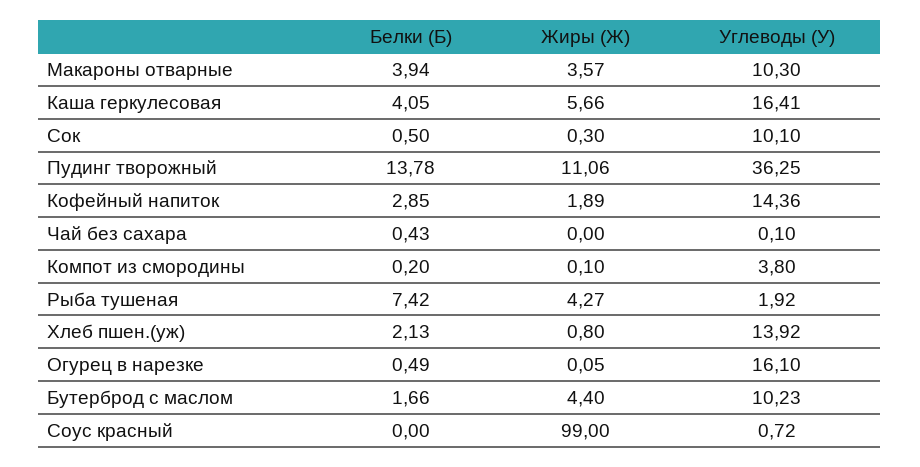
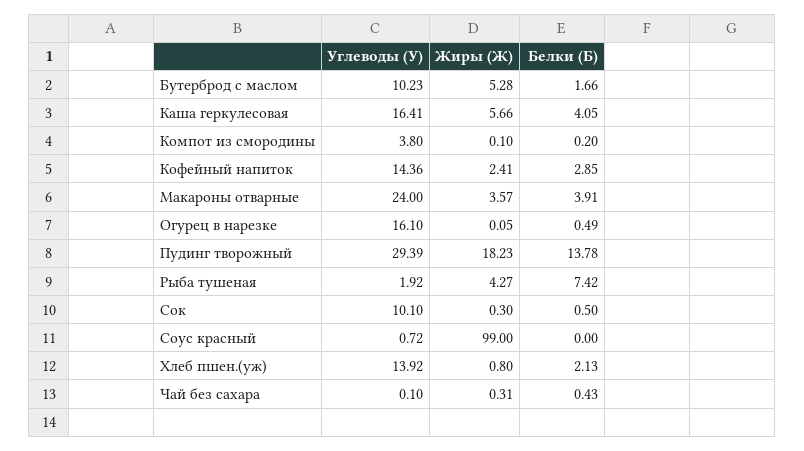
Белки (Б), Макароны отварные: 3.94 -> 3.91
Углеводы (У), Макароны отварные: 10.3 -> 24
Жиры (Ж), Пудинг творожный: 11.06 -> 18.23
Углеводы (У), Пудинг творожный: 36.25 -> 29.39
Жиры (Ж), Кофейный напиток: 1.89 -> 2.41
Жиры (Ж), Чай без сахара: 0 -> 0.31
Жиры (Ж), Бутерброд с маслом: 4.4 -> 5.28

